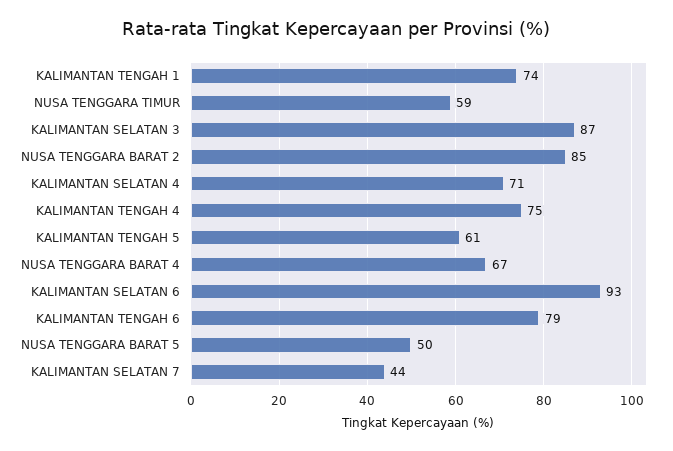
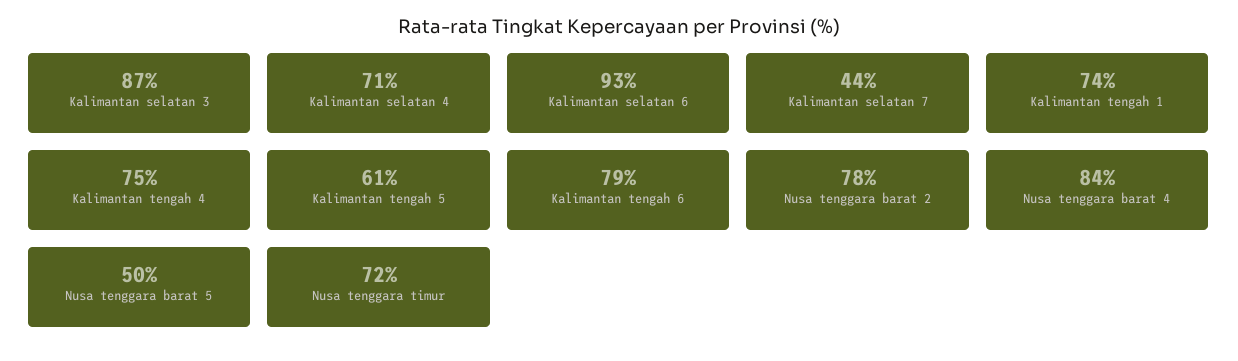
NUSA TENGGARA TIMUR: 59 -> 72
NUSA TENGGARA BARAT 2: 85 -> 78
NUSA TENGGARA BARAT 4: 67 -> 84

